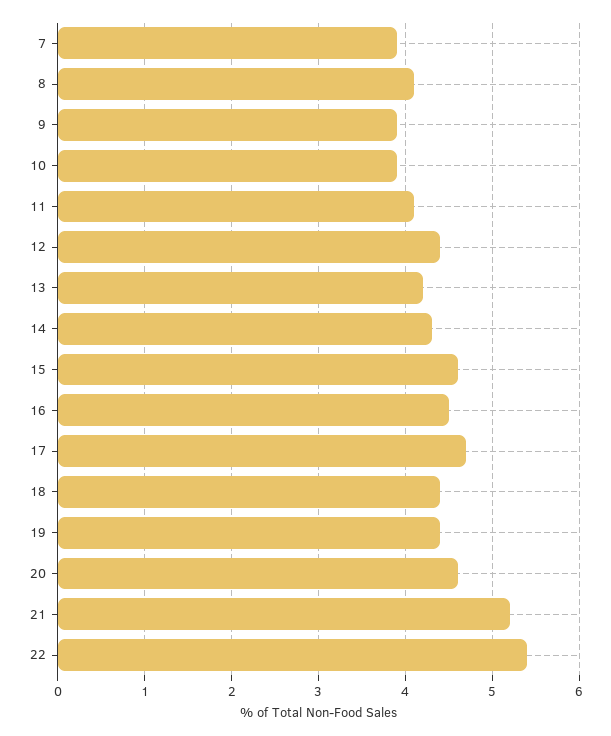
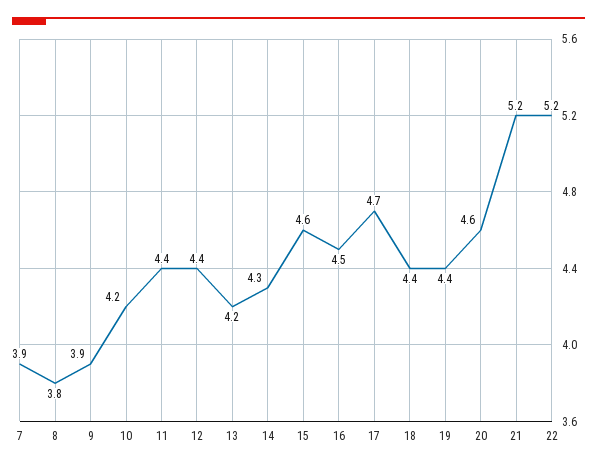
8: 4.1 -> 3.8
10: 3.9 -> 4.2
11: 4.1 -> 4.4
22: 5.4 -> 5.2

